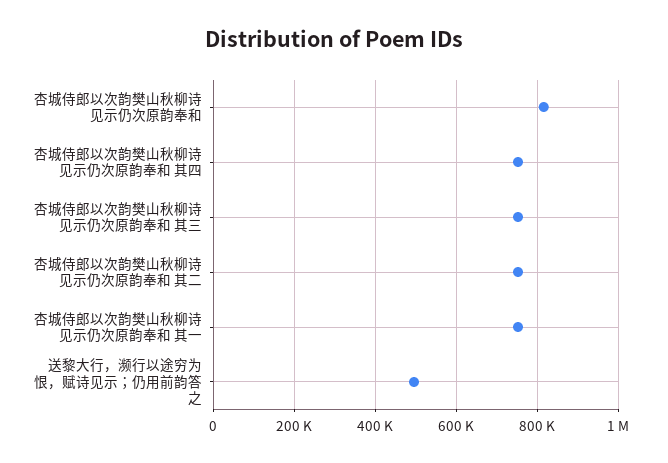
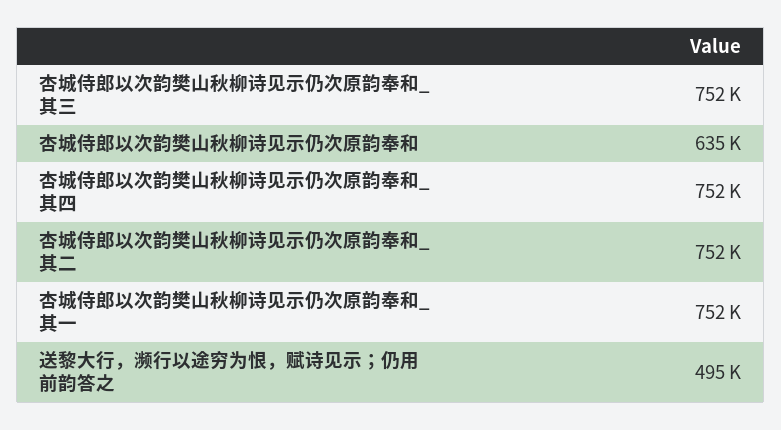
杏城侍郎以次韵樊山秋柳诗见示仍次原韵奉和: 820000 -> 635000

